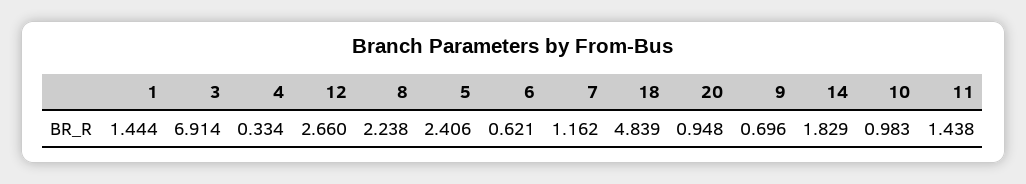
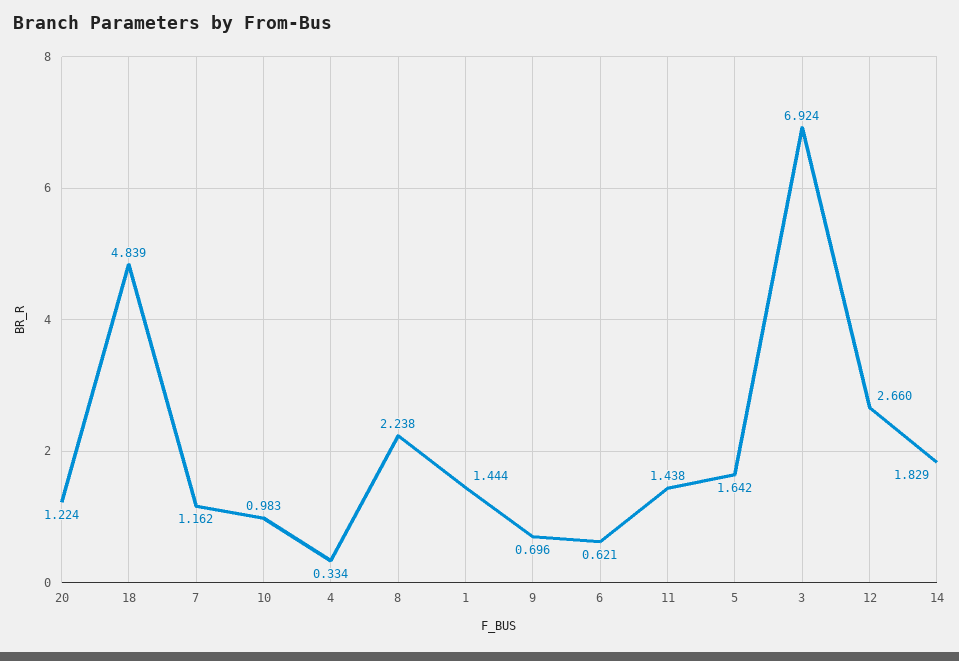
3: 6.914 -> 6.924
5: 2.406 -> 1.642
20: 0.948 -> 1.224

